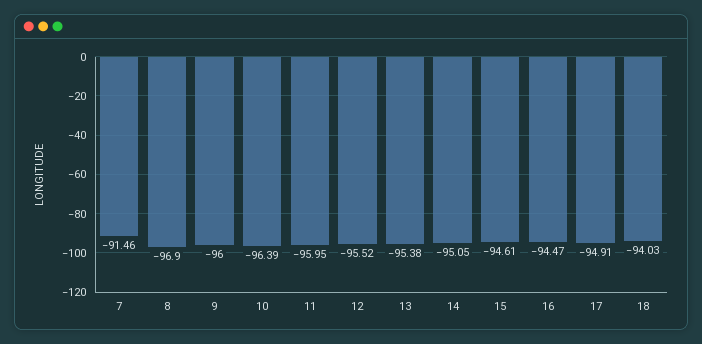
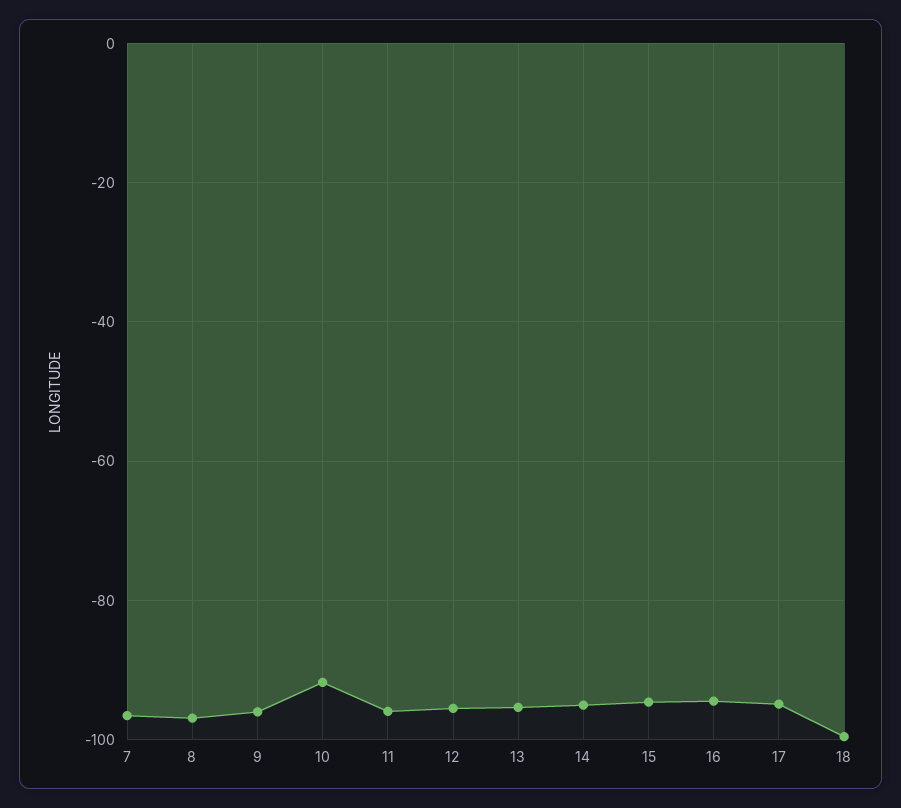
7: -91.46 -> -96
10: -96.39 -> -92
18: -94.03 -> -100

